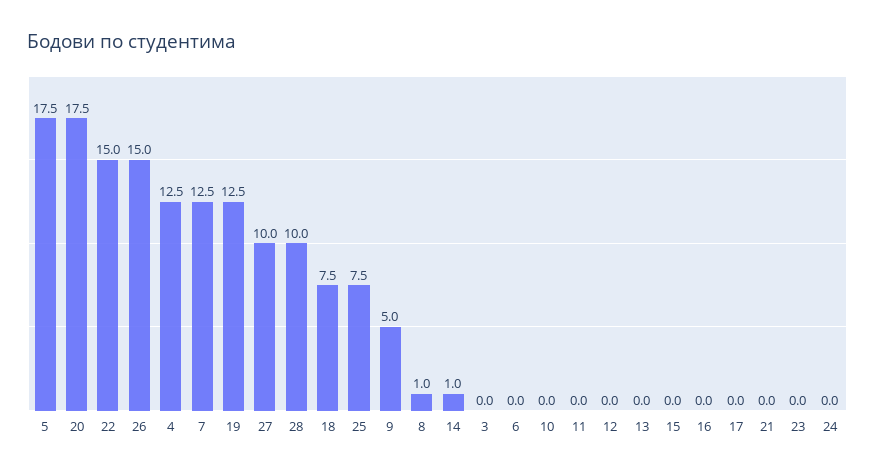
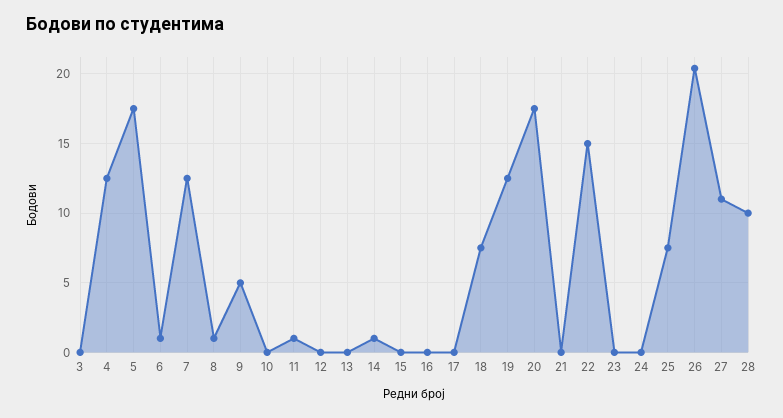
26: 15 -> 20.5
27: 10 -> 11
6: 0 -> 1
11: 0 -> 1

